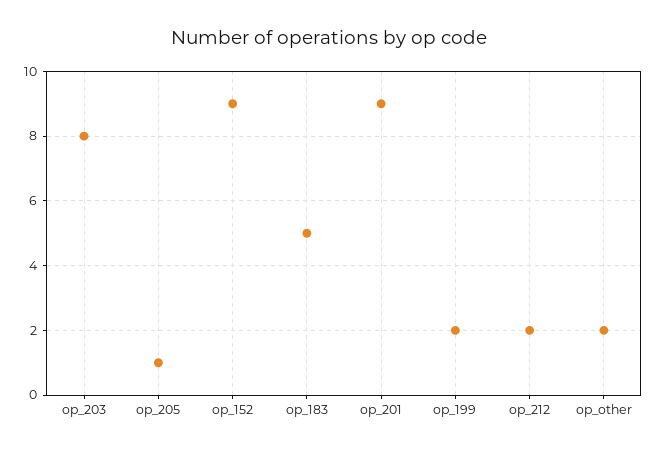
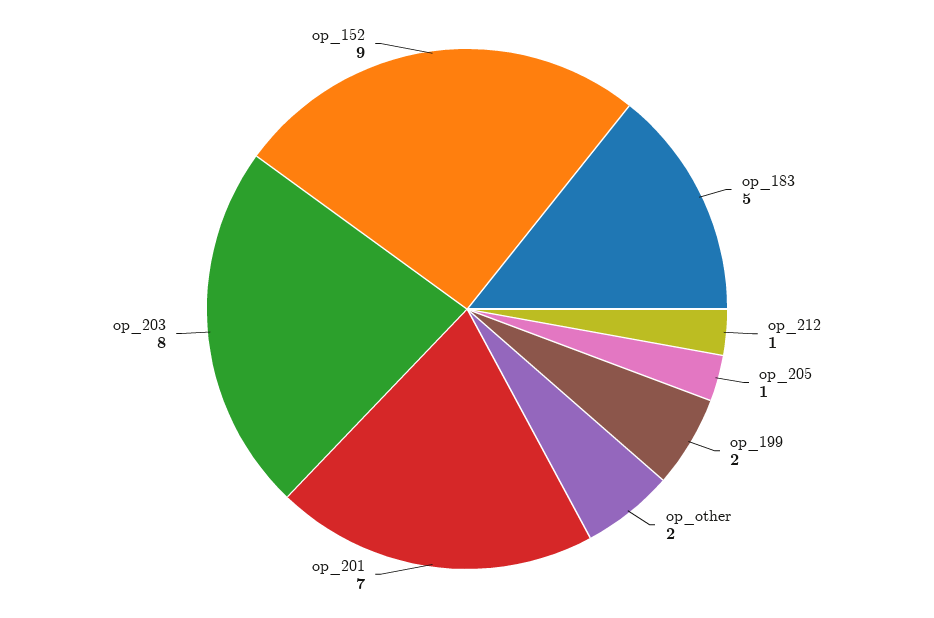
op_201: 9 -> 7
op_212: 2 -> 1

